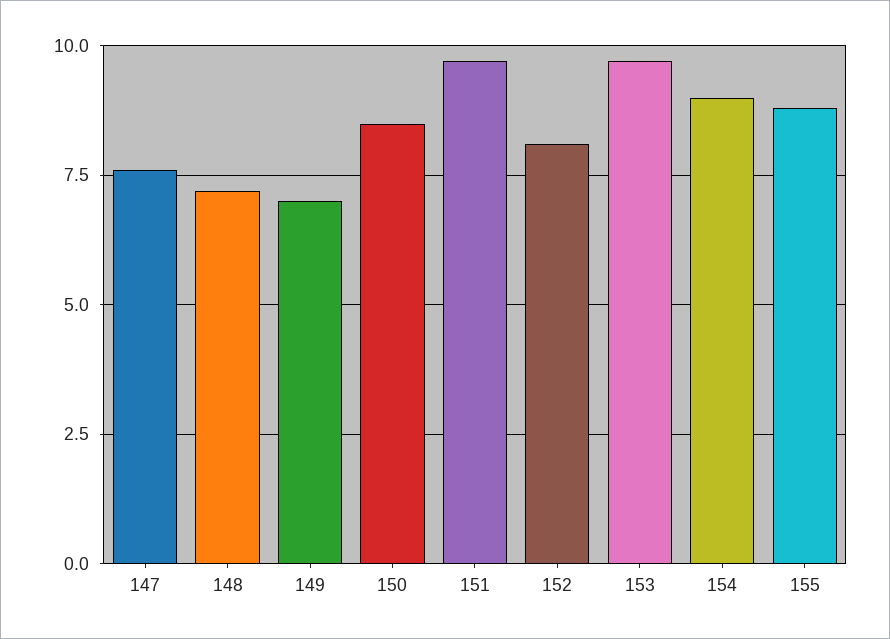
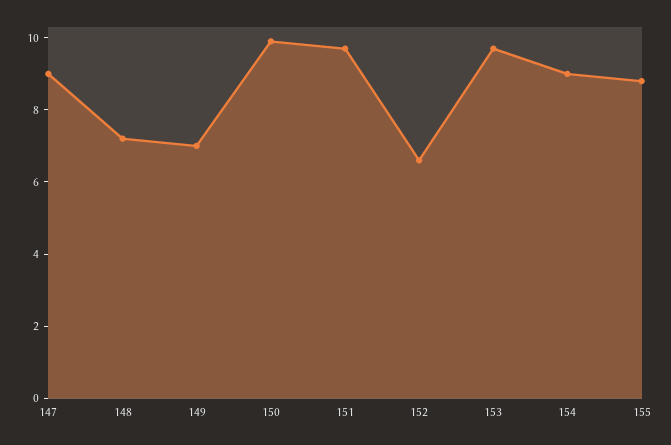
147: 7.5 -> 9
150: 8.5 -> 10
152: 8 -> 6.5

